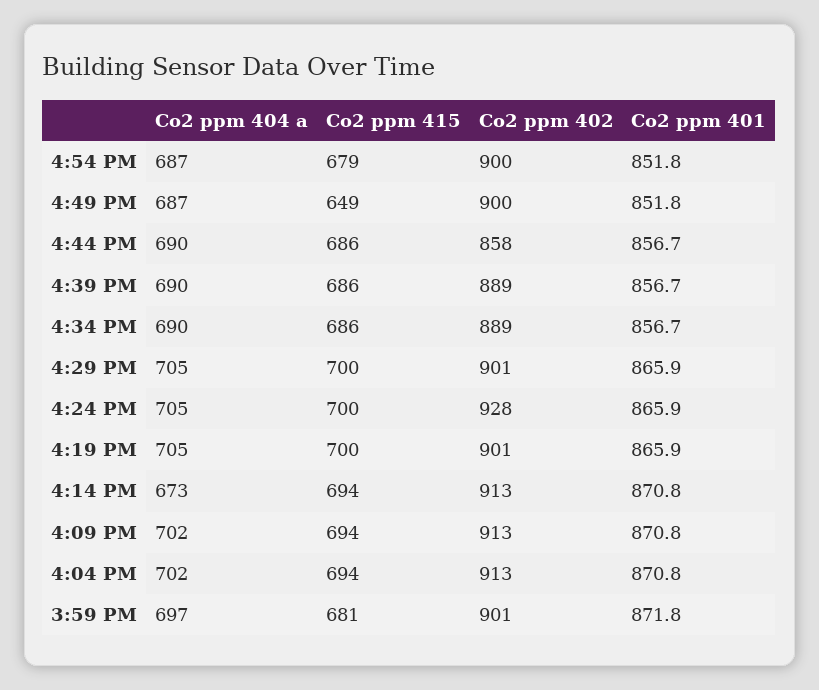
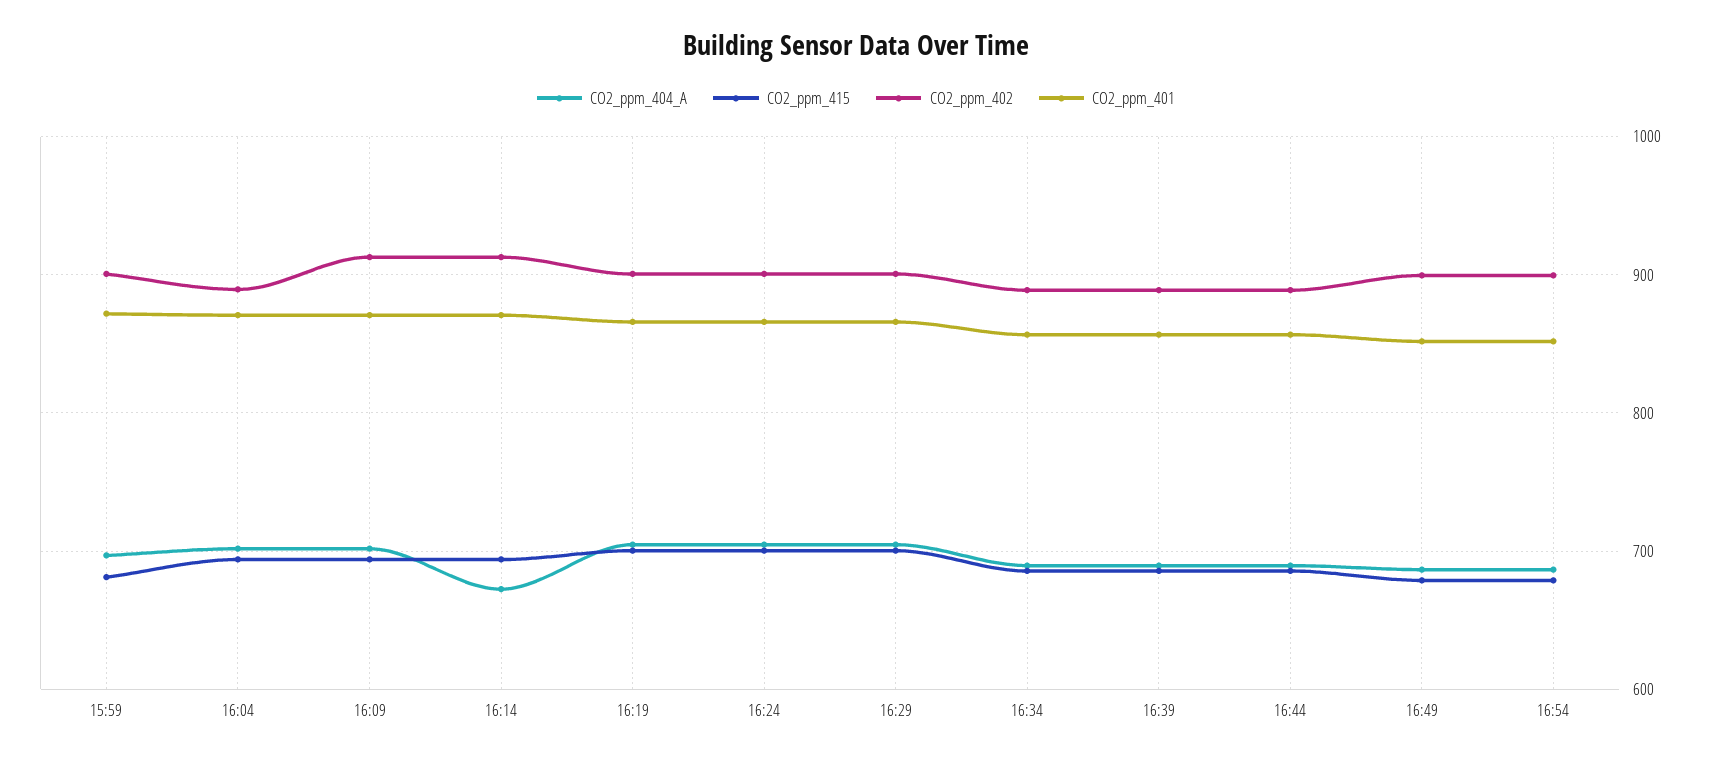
Co2 ppm 415, 4:49 PM: 649 -> 680
Co2 ppm 402, 4:44 PM: 858 -> 890
Co2 ppm 402, 4:24 PM: 928 -> 900
Co2 ppm 402, 4:04 PM: 913 -> 890

